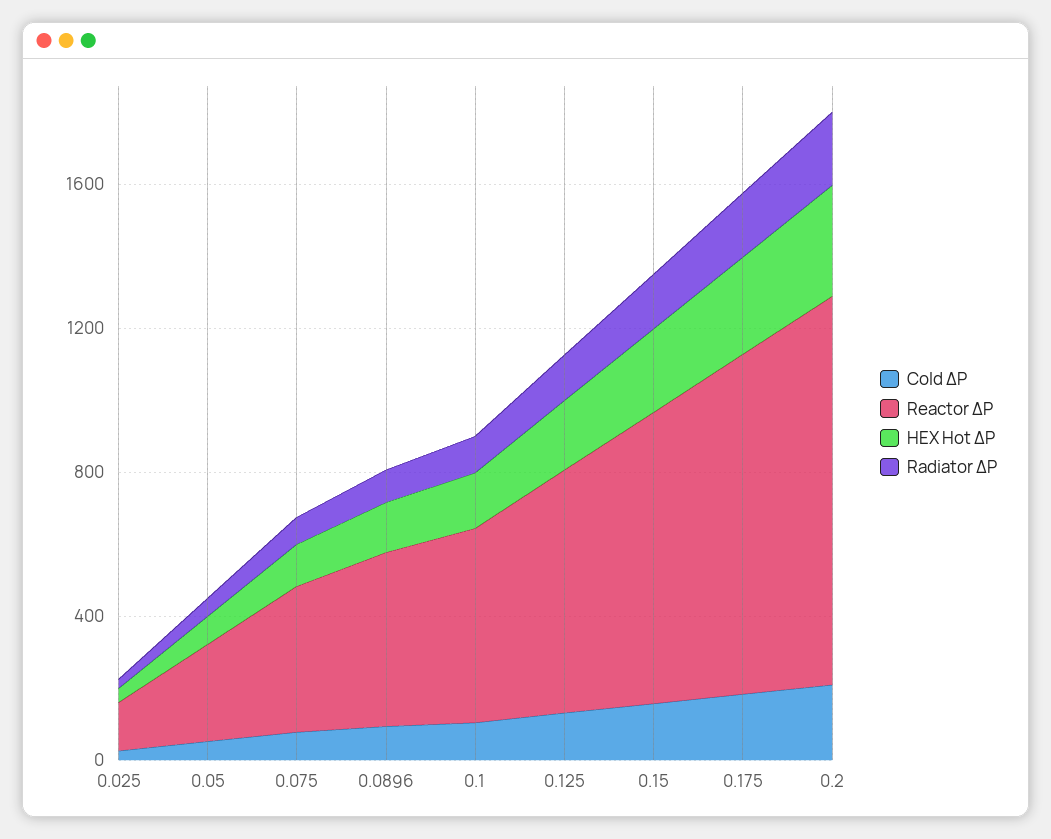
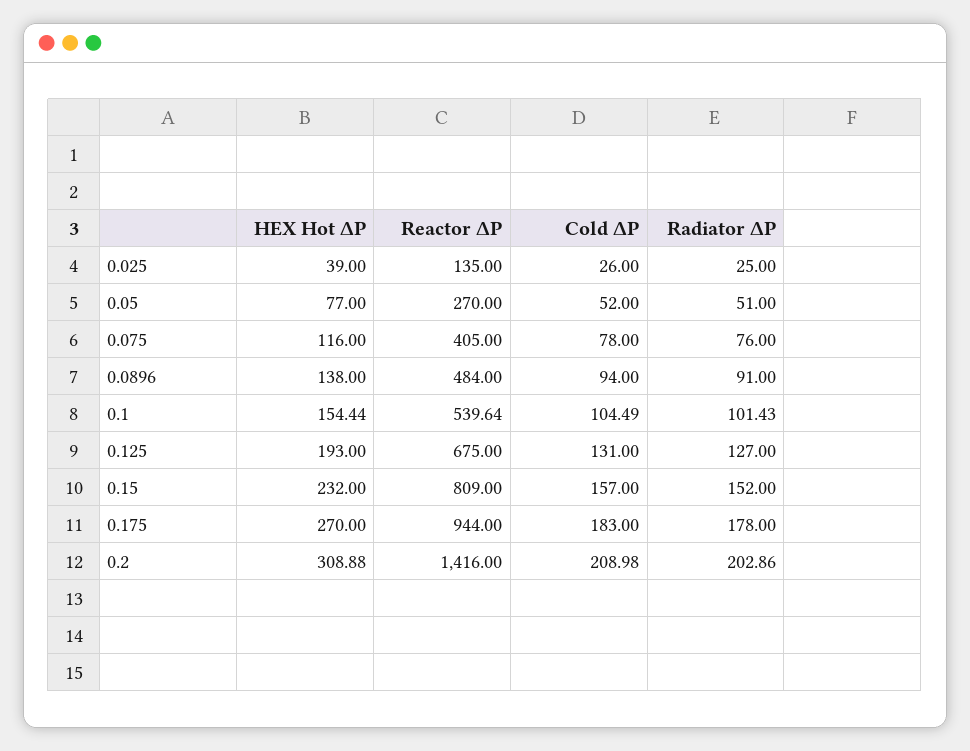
Reactor ΔP, 0.2: 1100 -> 1416

